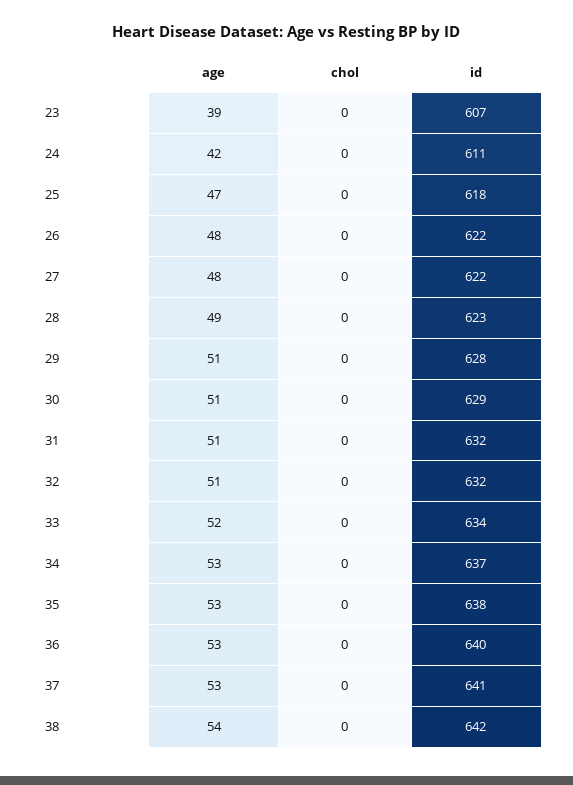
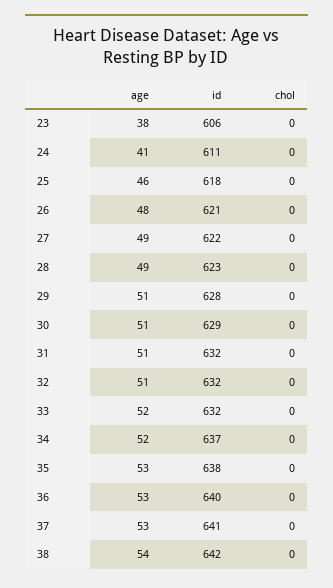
age, 23: 39 -> 38
id, 23: 607 -> 606
age, 24: 42 -> 41
age, 25: 47 -> 46
id, 26: 622 -> 621
age, 27: 48 -> 49
id, 33: 634 -> 632
age, 34: 53 -> 52

